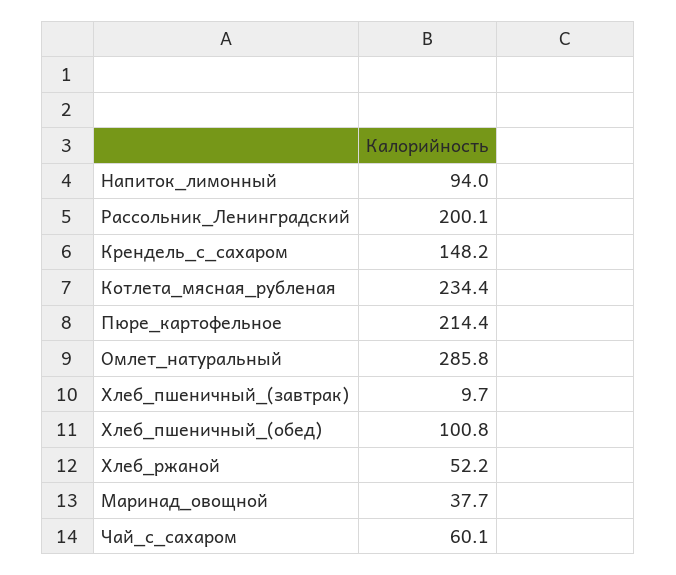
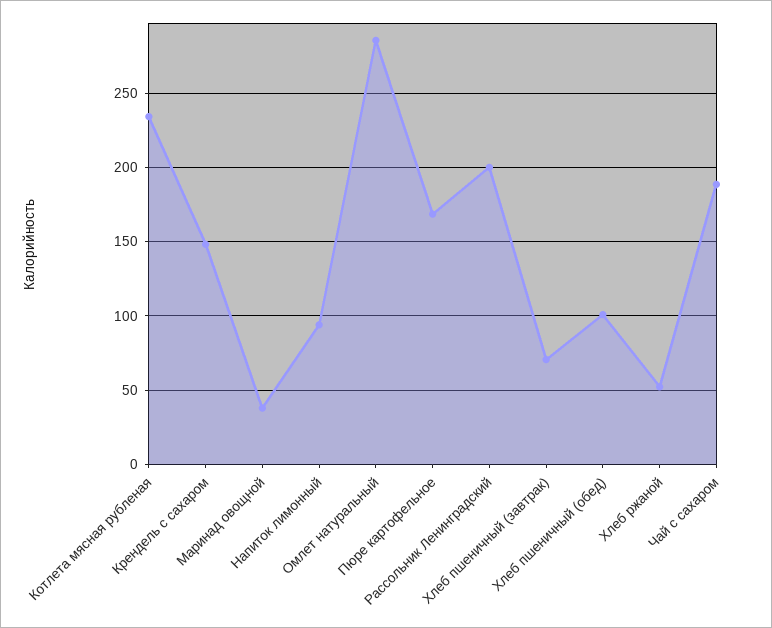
Пюре_картофельное: 214.4 -> 170
Хлеб_пшеничный_(завтрак): 9.7 -> 70
Чай_с_сахаром: 60.1 -> 190

